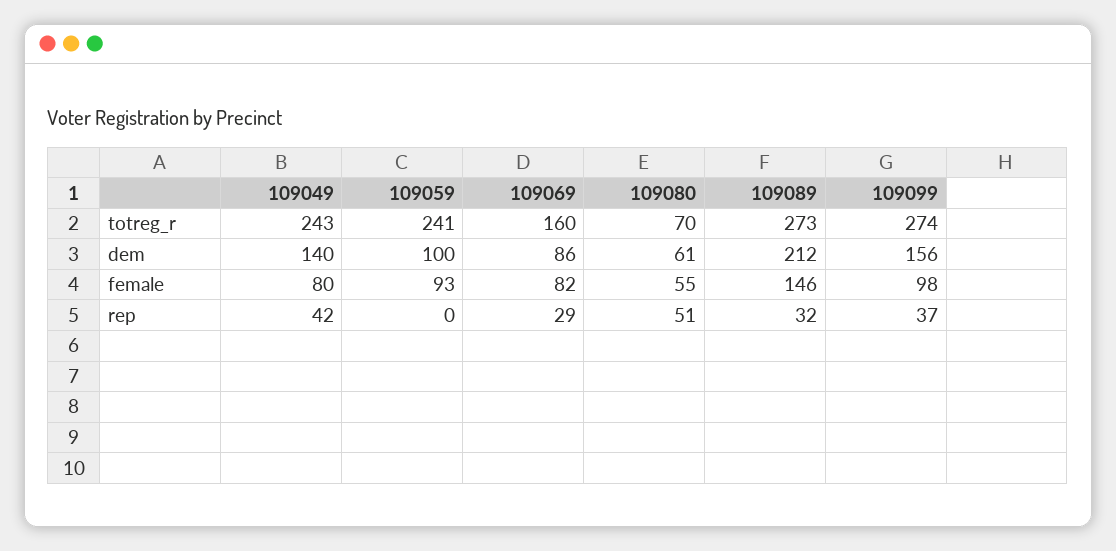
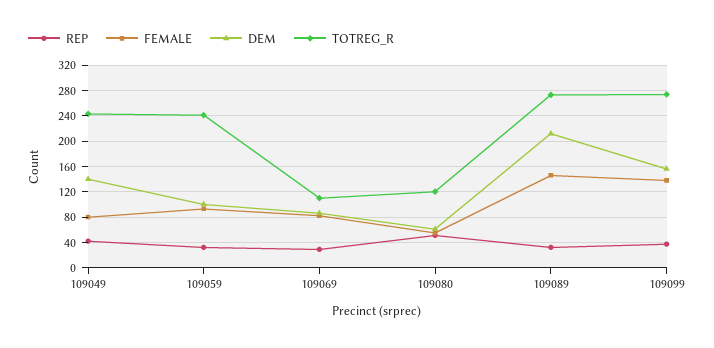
totreg_r, 109069: 160 -> 110
totreg_r, 109080: 70 -> 120
female, 109099: 98 -> 140
rep, 109059: 0 -> 30

